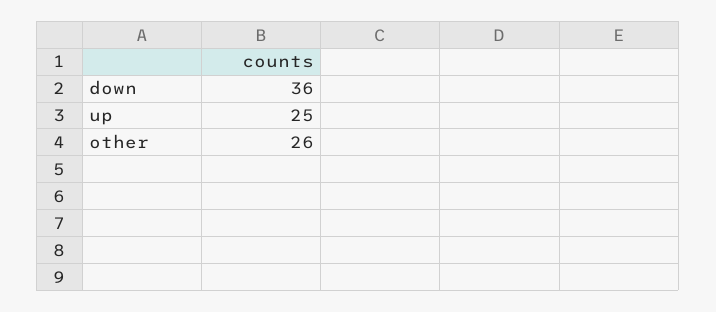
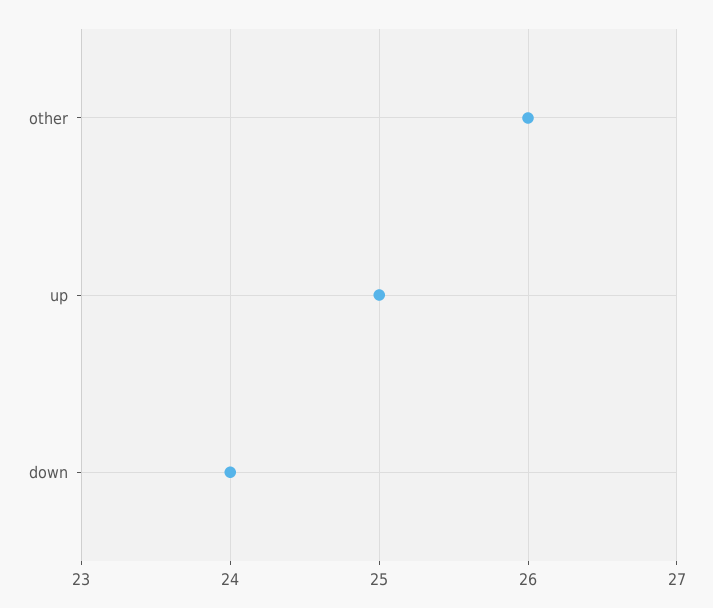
down: 36 -> 24

